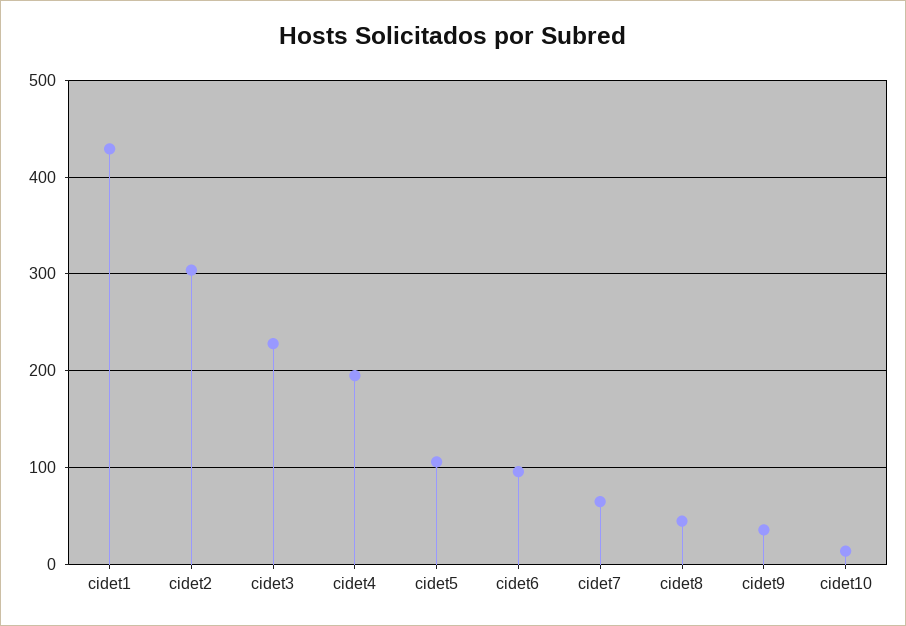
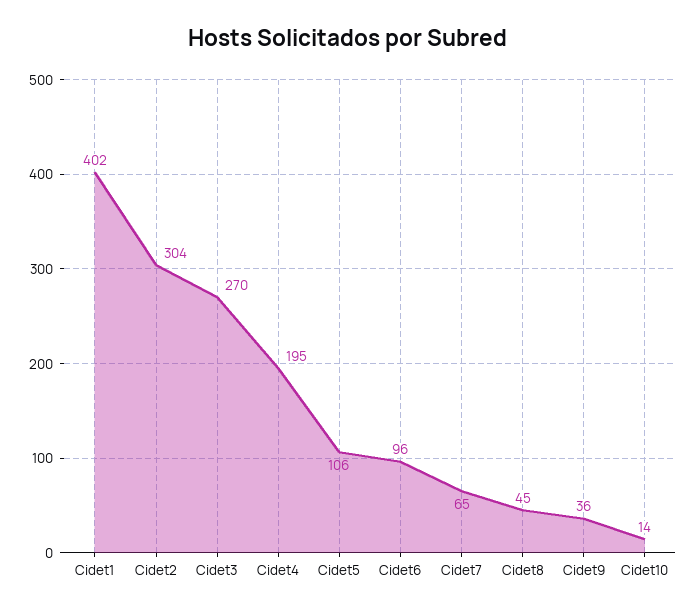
cidet1: 430 -> 402
cidet3: 230 -> 270

